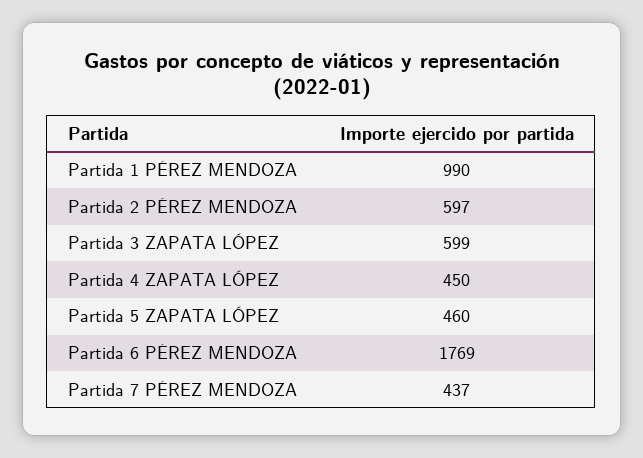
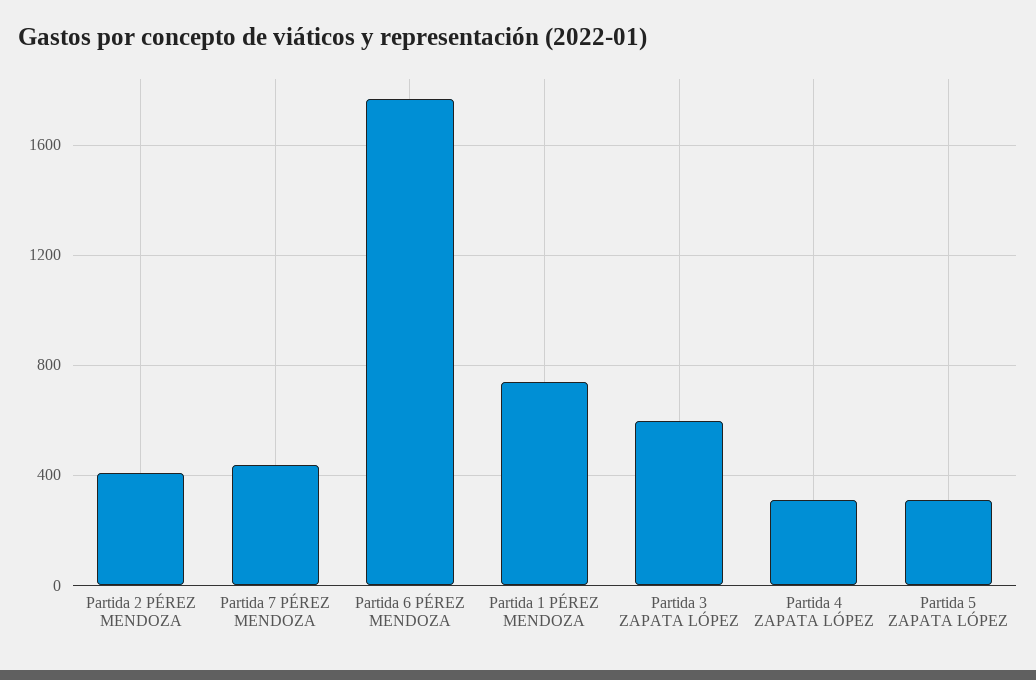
Partida 1 PÉREZ MENDOZA: 990 -> 750
Partida 2 PÉREZ MENDOZA: 597 -> 400
Partida 4 ZAPATA LÓPEZ: 450 -> 300
Partida 5 ZAPATA LÓPEZ: 460 -> 300

